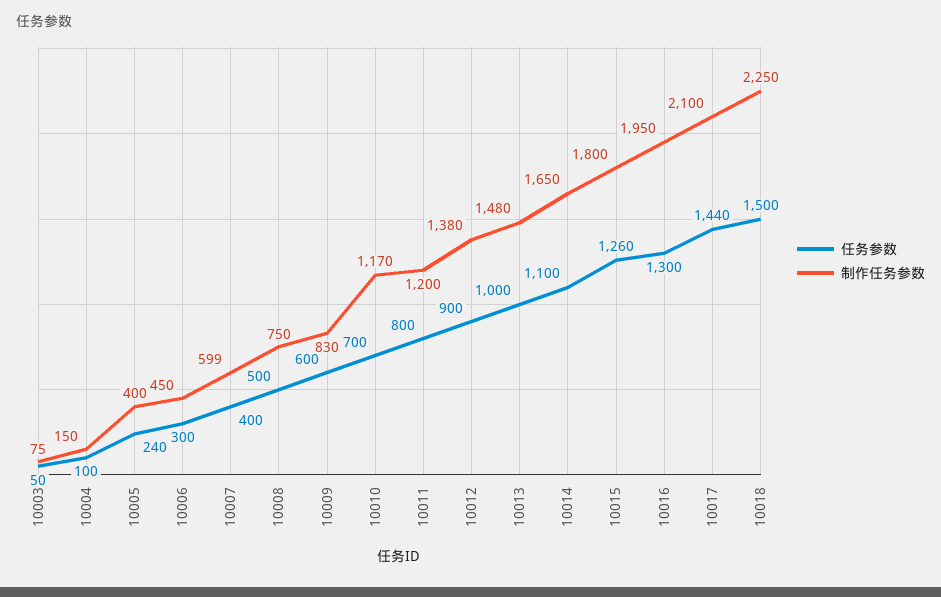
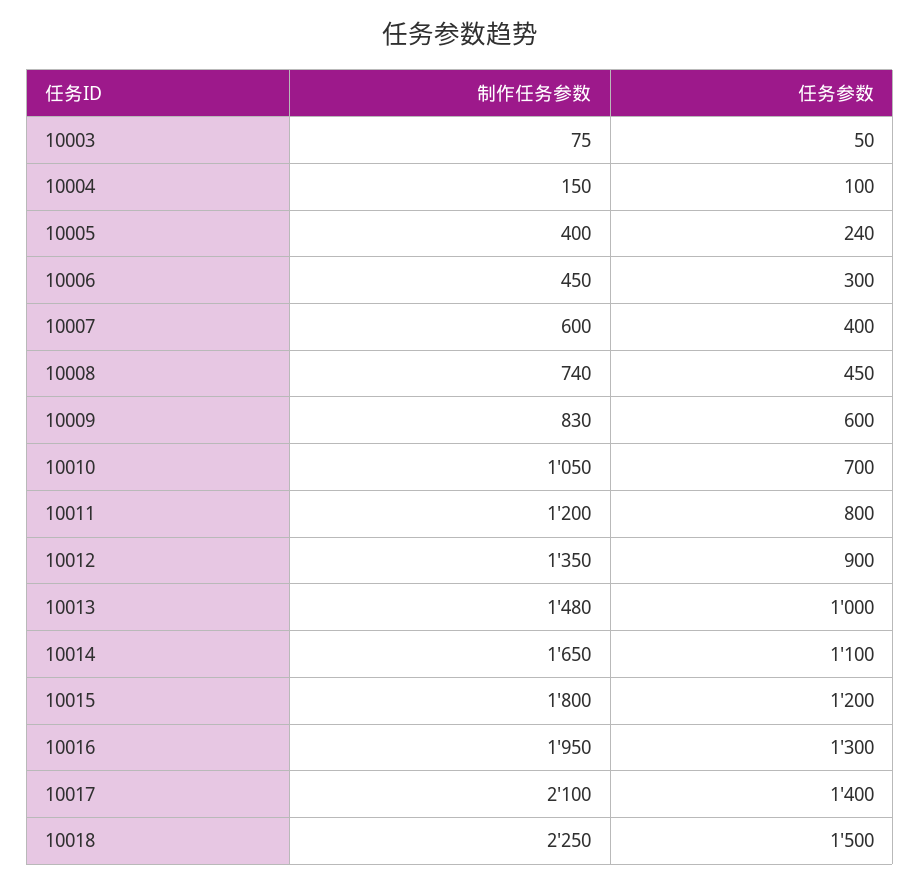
制作任务参数, 10007: 599 -> 600
任务参数, 10008: 500 -> 450
制作任务参数, 10008: 750 -> 740
制作任务参数, 10010: 1170 -> 1050
制作任务参数, 10012: 1380 -> 1350
任务参数, 10015: 1260 -> 1200
任务参数, 10017: 1440 -> 1400

